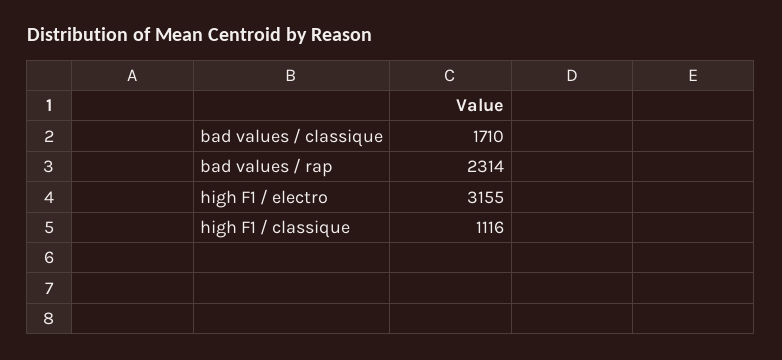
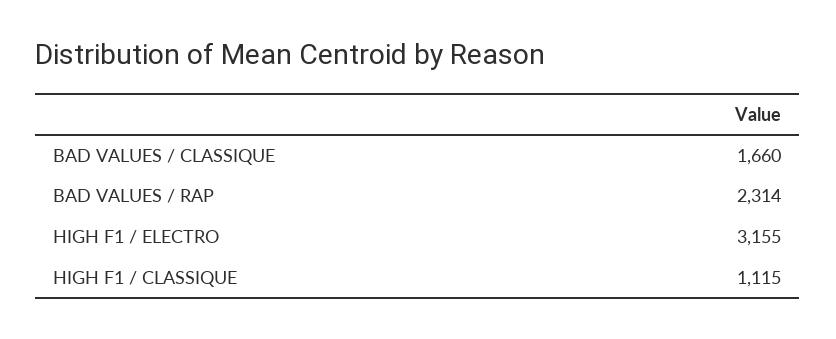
bad values / classique: 1710 -> 1660
high F1 / classique: 1116 -> 1115

